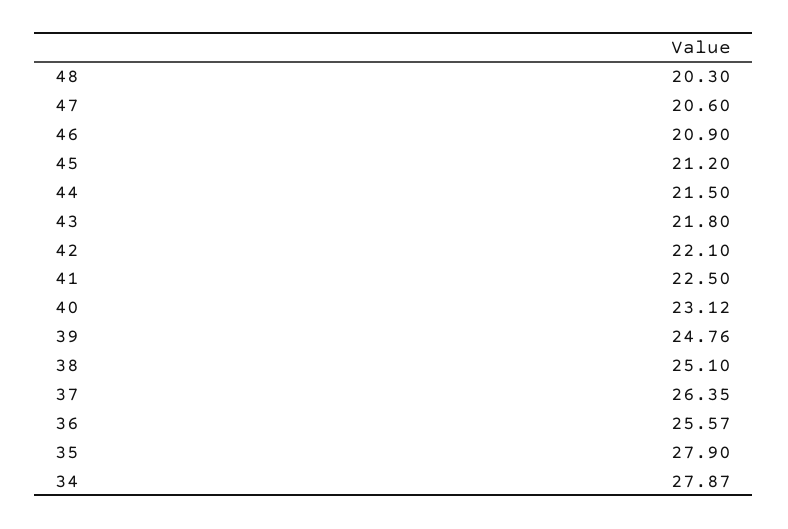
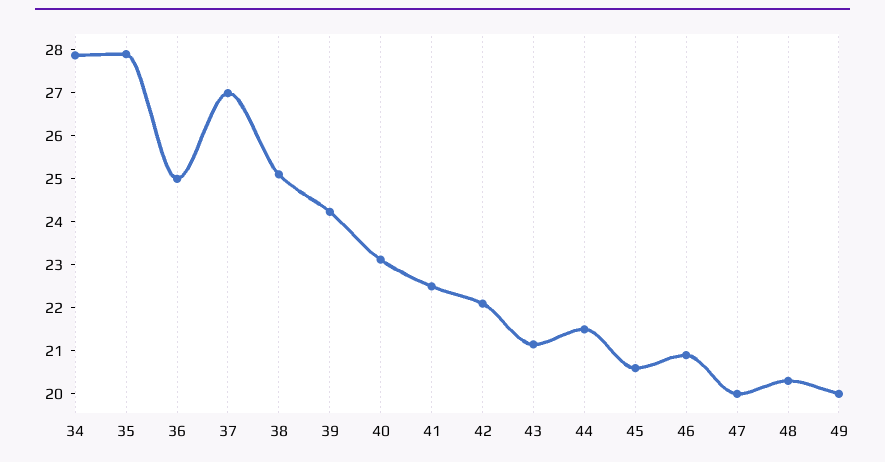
47: 20.6 -> 20
45: 21.2 -> 20.6
43: 21.8 -> 21.2
39: 24.76 -> 24.2
37: 26.35 -> 27
36: 25.57 -> 25
49: none -> 20

